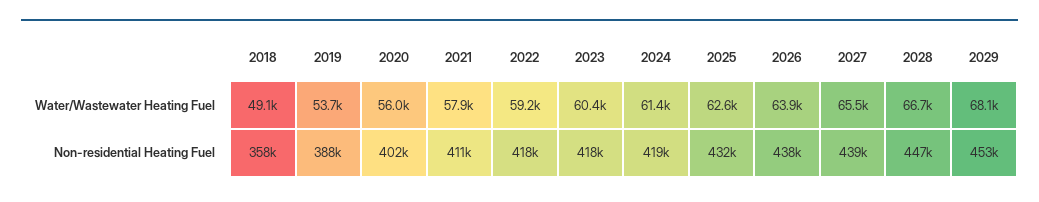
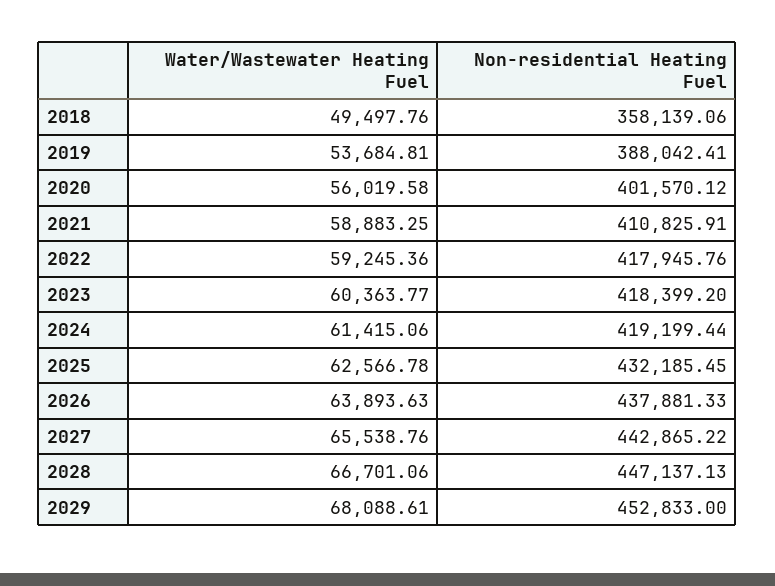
2018, Water/Wastewater Heating Fuel: 49100 -> 49497.76
2021, Water/Wastewater Heating Fuel: 57900 -> 58883.25
2027, Non-residential Heating Fuel: 439000 -> 442865.22

